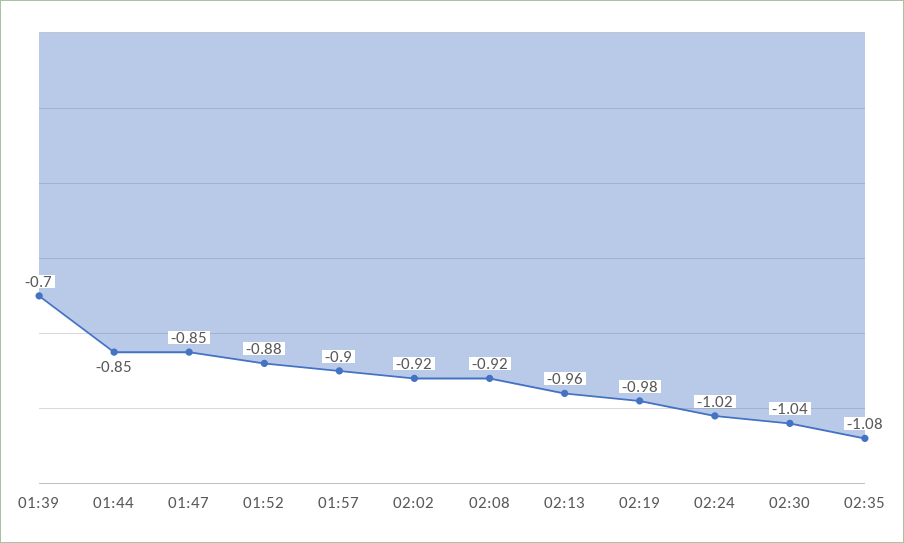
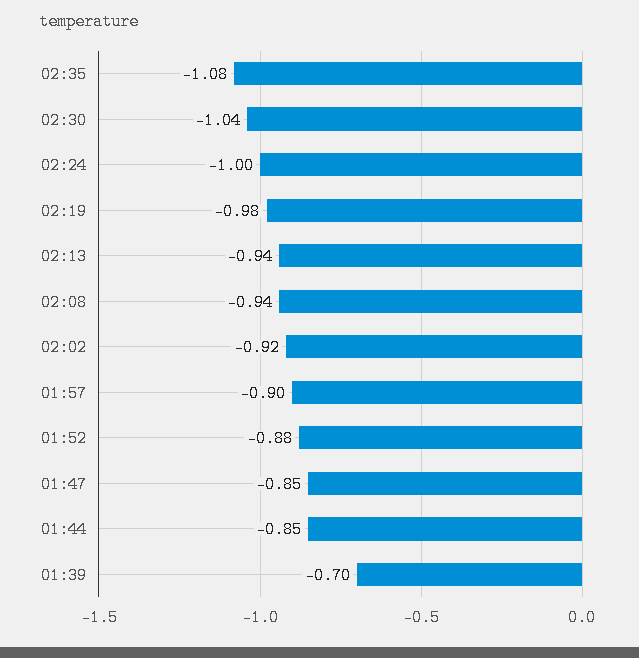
02:08: -0.92 -> -0.94
02:13: -0.96 -> -0.94
02:24: -1.02 -> -1

